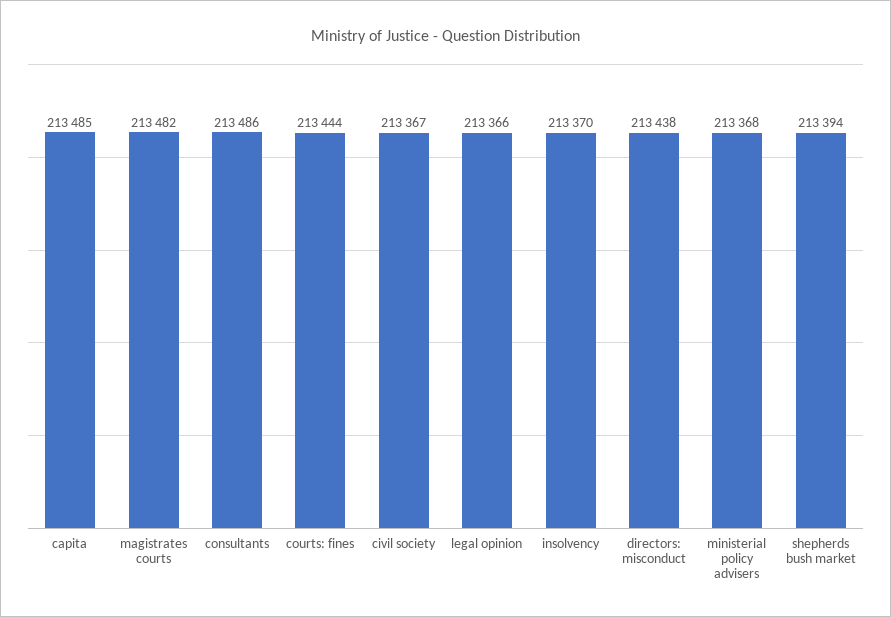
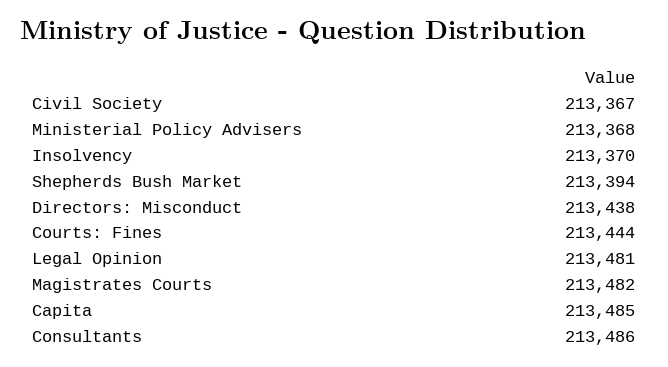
legal opinion: 213366 -> 213481

